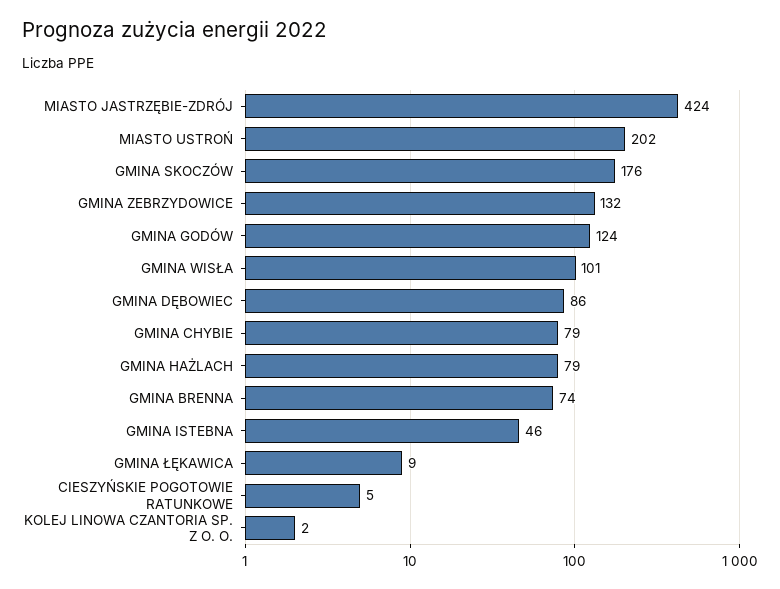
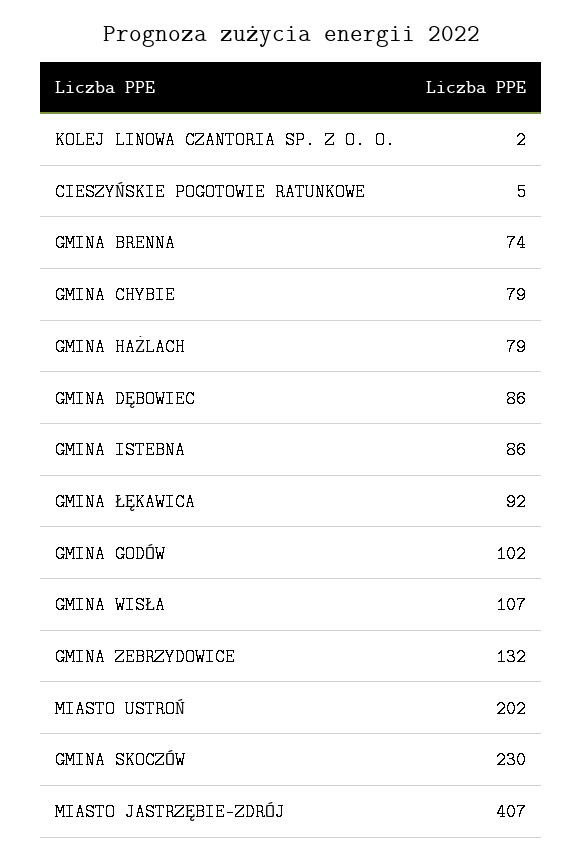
MIASTO JASTRZĘBIE-ZDRÓJ: 424 -> 407
GMINA SKOCZÓW: 176 -> 230
GMINA GODÓW: 124 -> 102
GMINA WISŁA: 101 -> 107
GMINA ISTEBNA: 46 -> 86
GMINA ŁĘKAWICA: 9 -> 92

